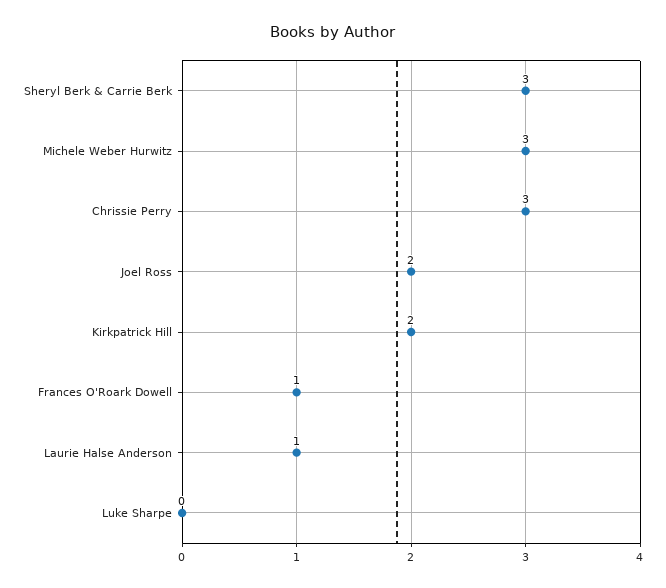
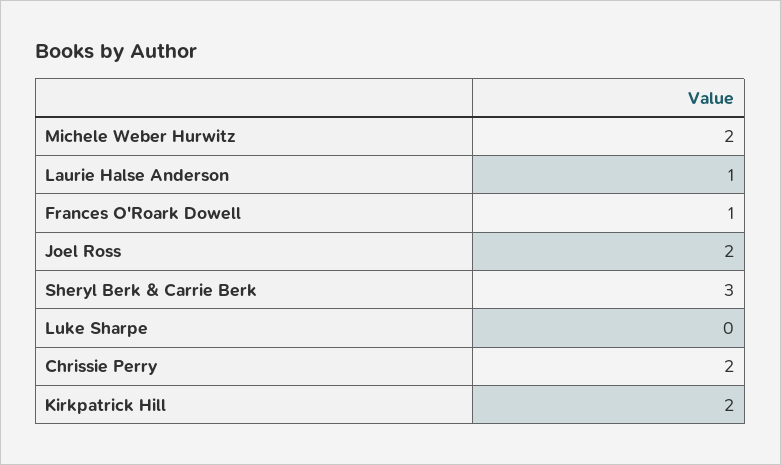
Michele Weber Hurwitz: 3 -> 2
Chrissie Perry: 3 -> 2

